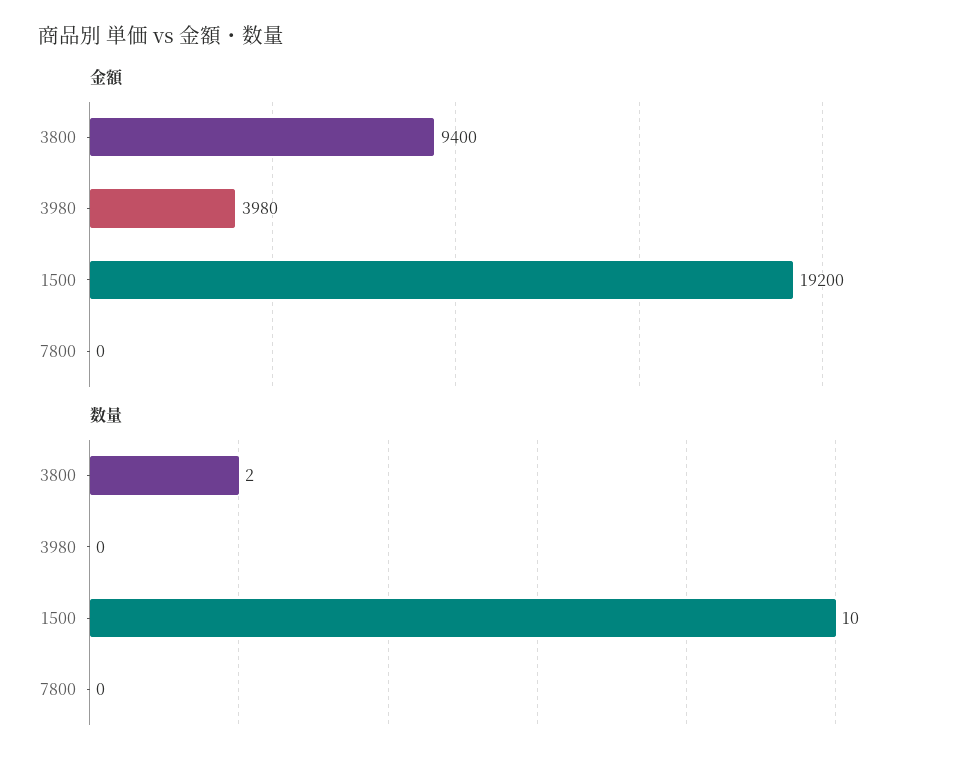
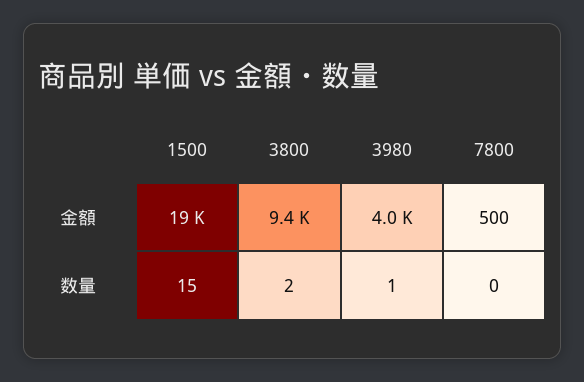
金額, 7800: 0 -> 500
数量, 3980: 0 -> 1
数量, 1500: 10 -> 15

